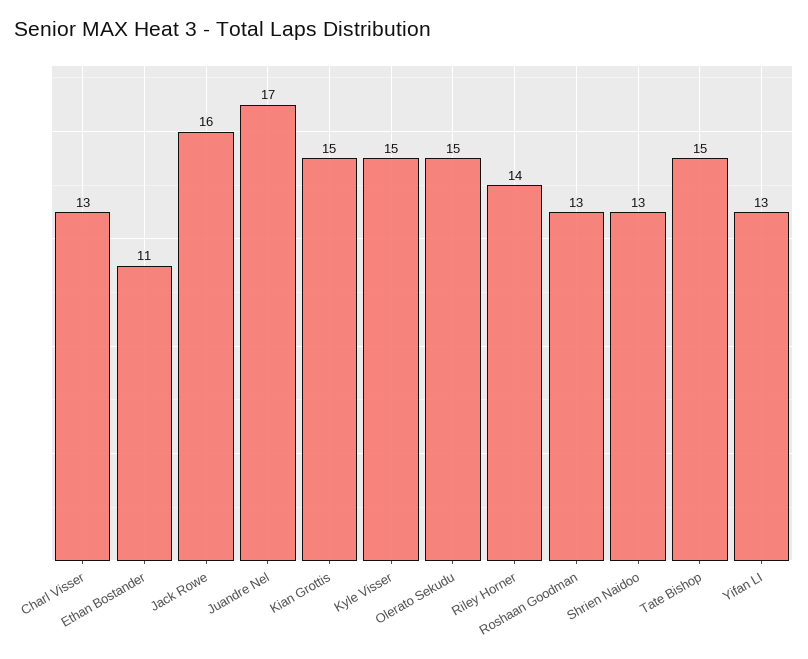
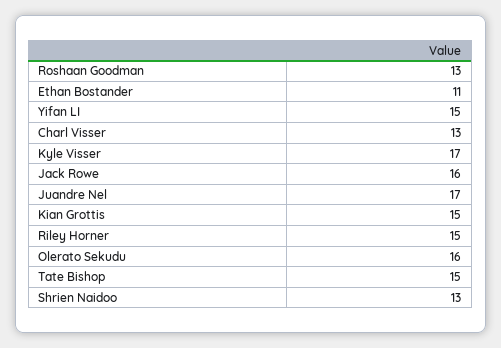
Kyle Visser: 15 -> 17
Olerato Sekudu: 15 -> 16
Riley Horner: 14 -> 15
Yifan LI: 13 -> 15

